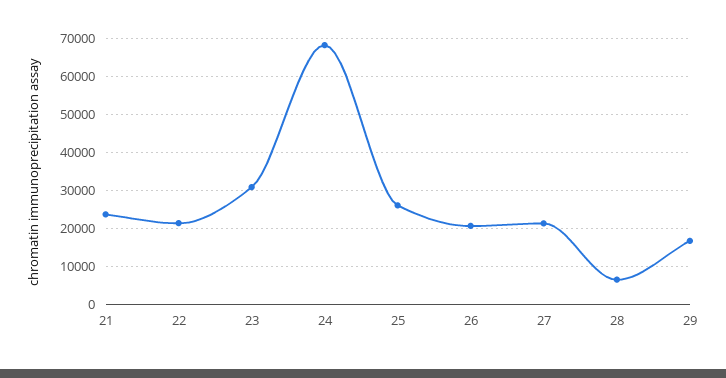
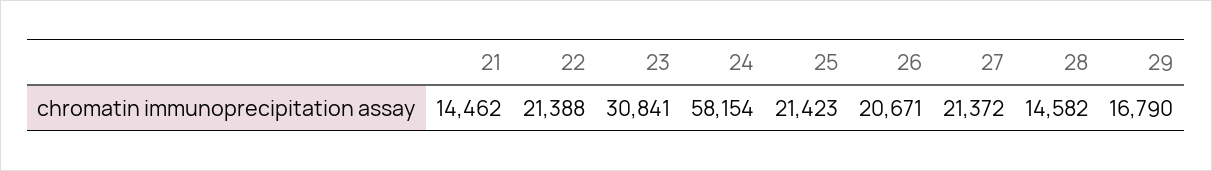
21: 24000 -> 14462
24: 68000 -> 58154
25: 26000 -> 21423
28: 6000 -> 14582

